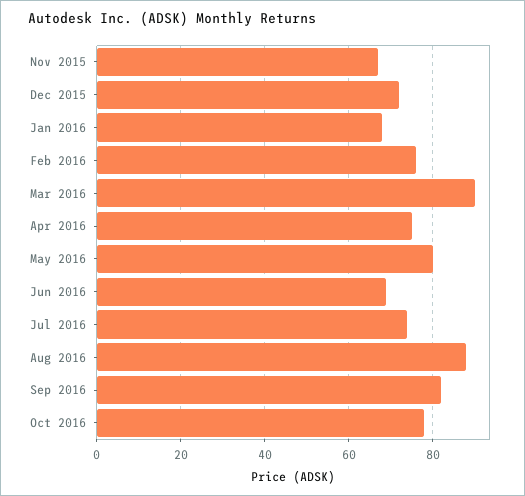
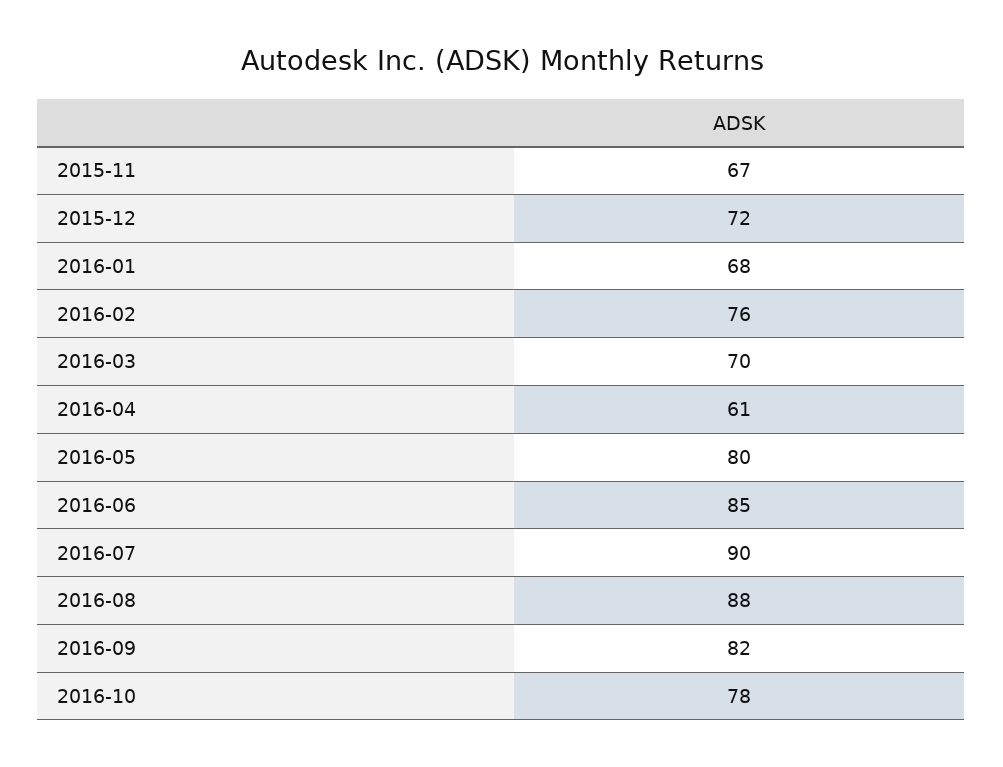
Mar 2016: 90 -> 70
Apr 2016: 75 -> 61
Jun 2016: 70 -> 85
Jul 2016: 75 -> 90

